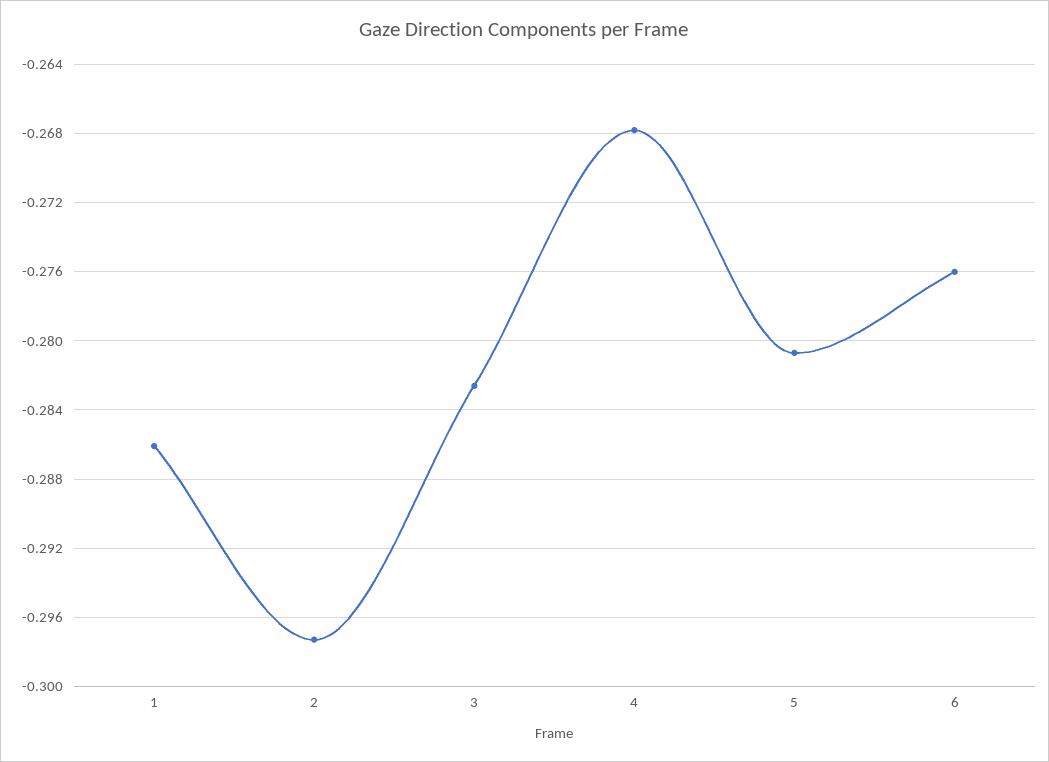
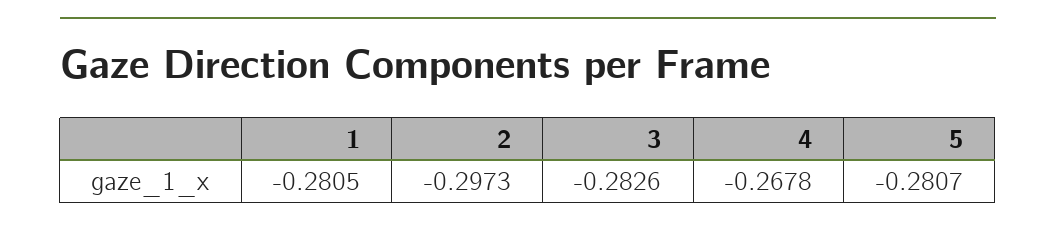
1: -0.286 -> -0.2805
6: -0.276 -> none

